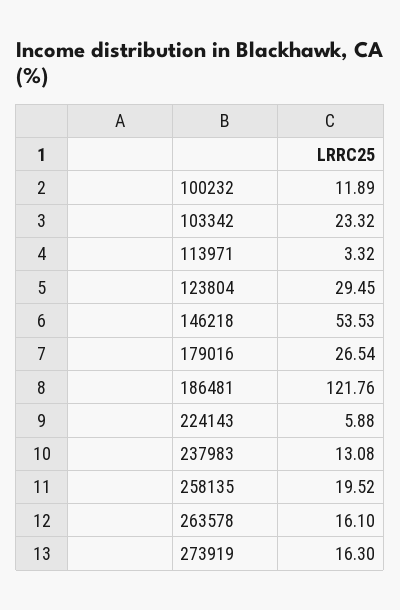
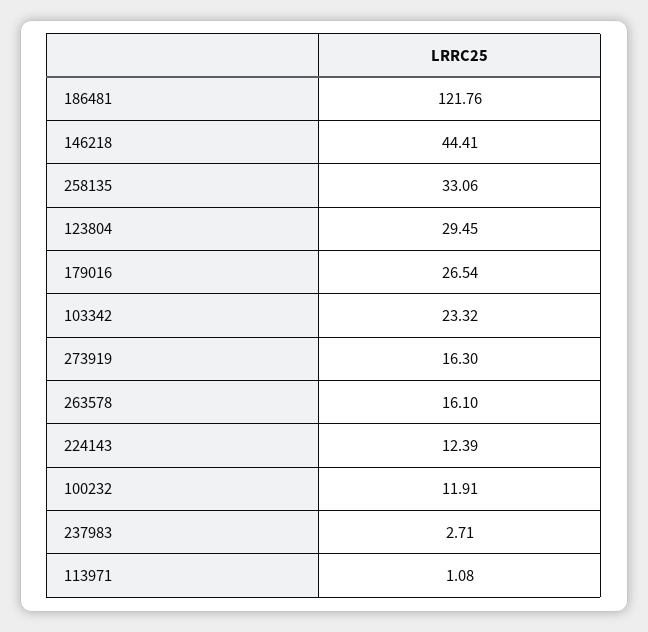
100232: 11.89 -> 11.91
113971: 3.32 -> 1.08
146218: 53.53 -> 44.41
224143: 5.88 -> 12.39
237983: 13.08 -> 2.71
258135: 19.52 -> 33.06

